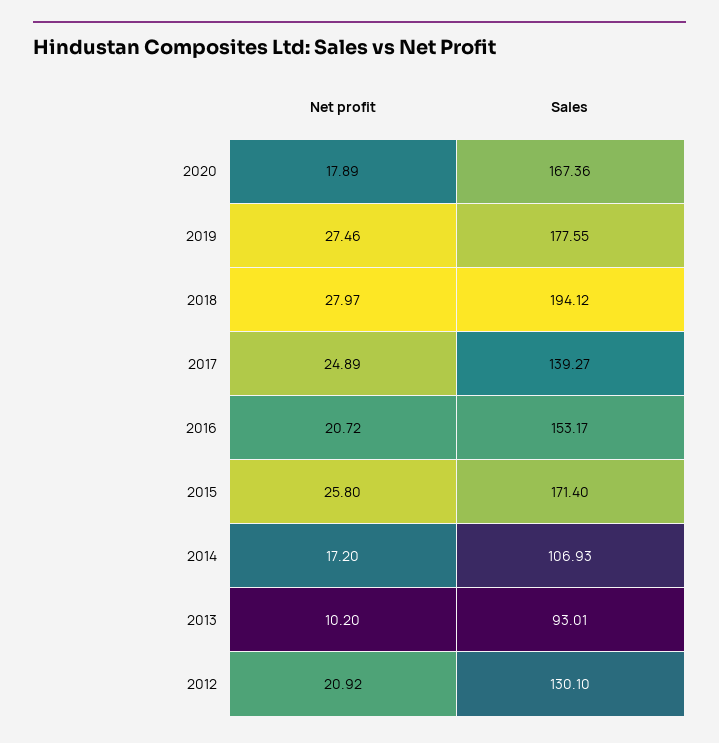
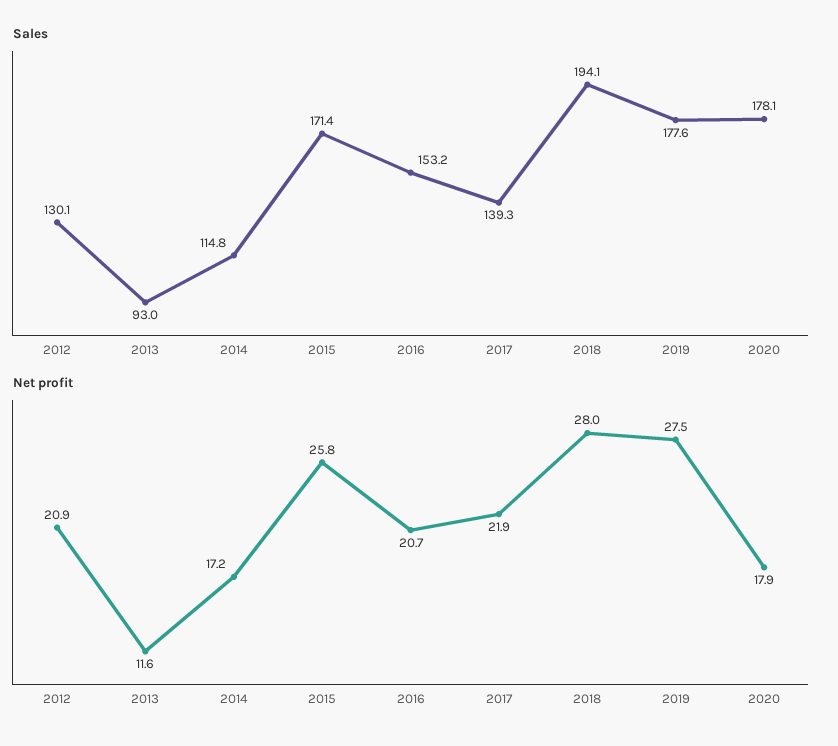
Sales, 2020: 167.36 -> 178.1
Net profit, 2017: 24.89 -> 21.9
Sales, 2014: 106.93 -> 114.8
Net profit, 2013: 10.2 -> 11.6

